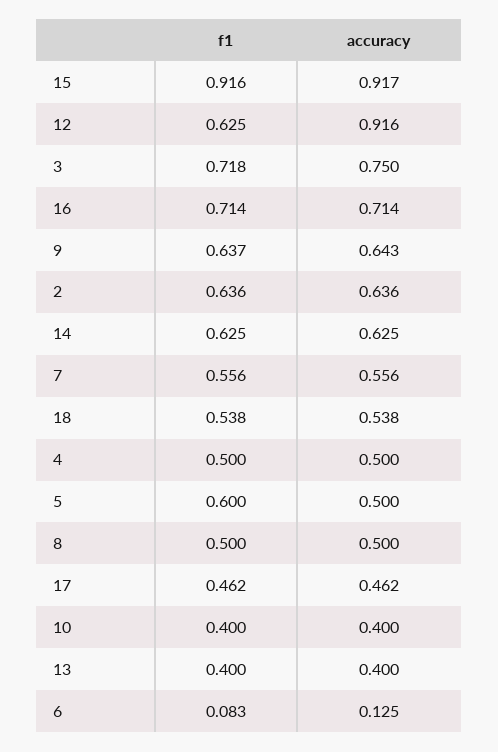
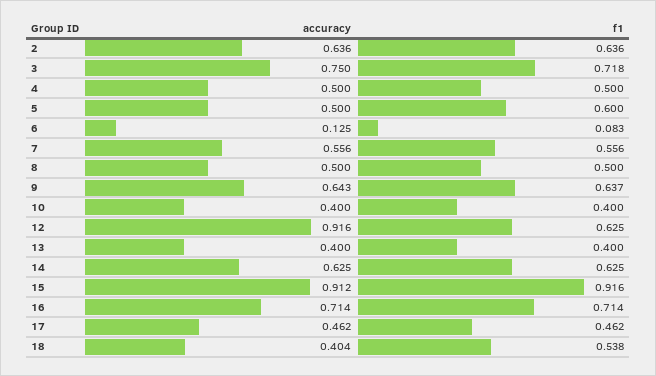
accuracy, 15: 0.917 -> 0.912
accuracy, 18: 0.538 -> 0.404

